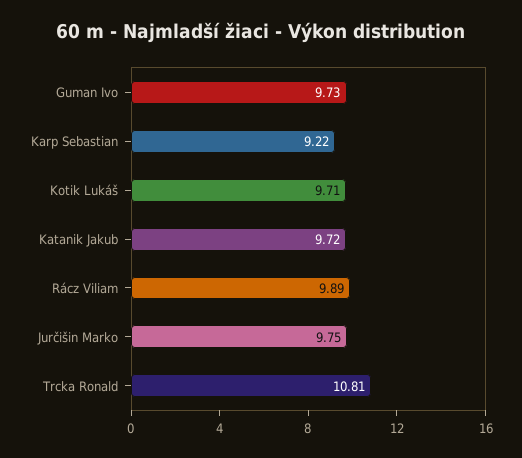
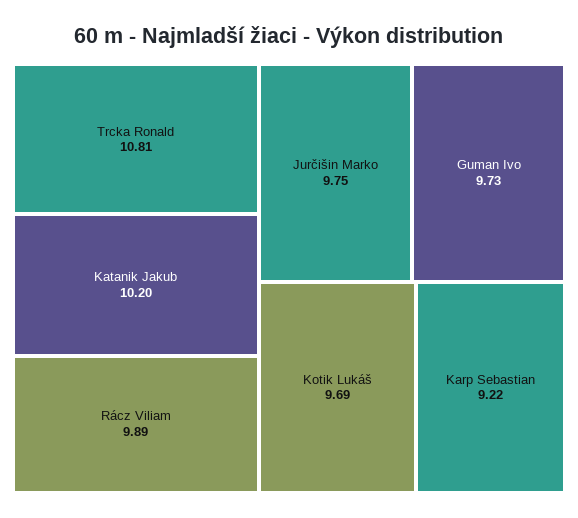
Kotik Lukáš: 9.71 -> 9.69
Katanik Jakub: 9.72 -> 10.2

